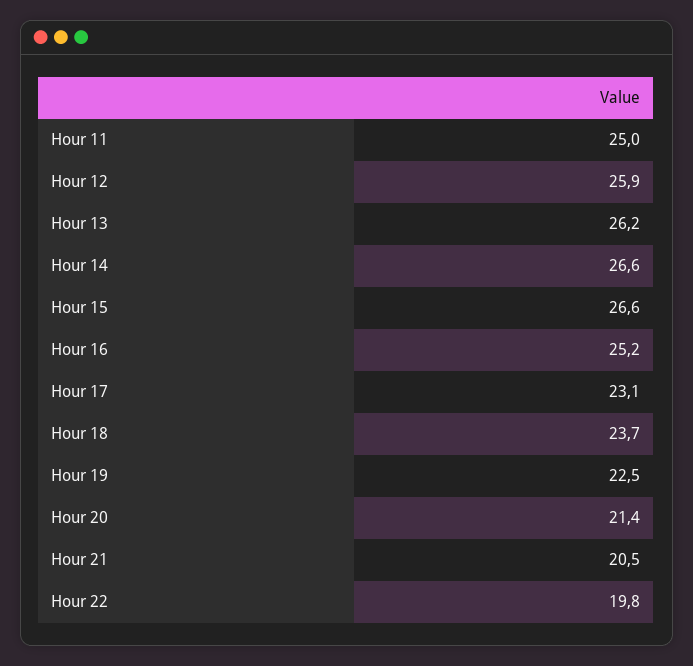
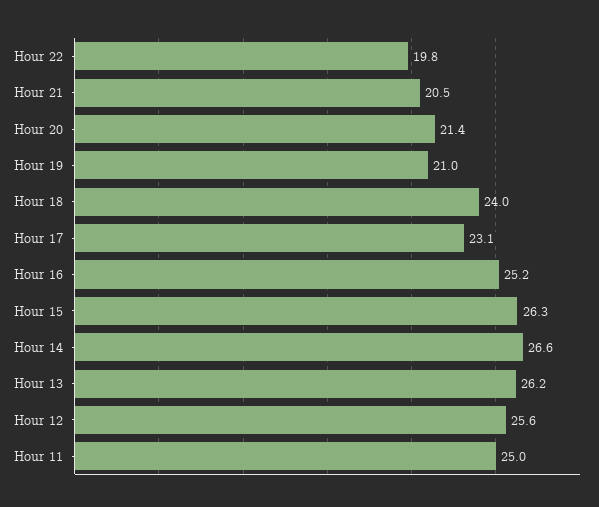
Hour 12: 25.9 -> 25.6
Hour 15: 26.6 -> 26.3
Hour 18: 23.7 -> 24
Hour 19: 22.5 -> 21

